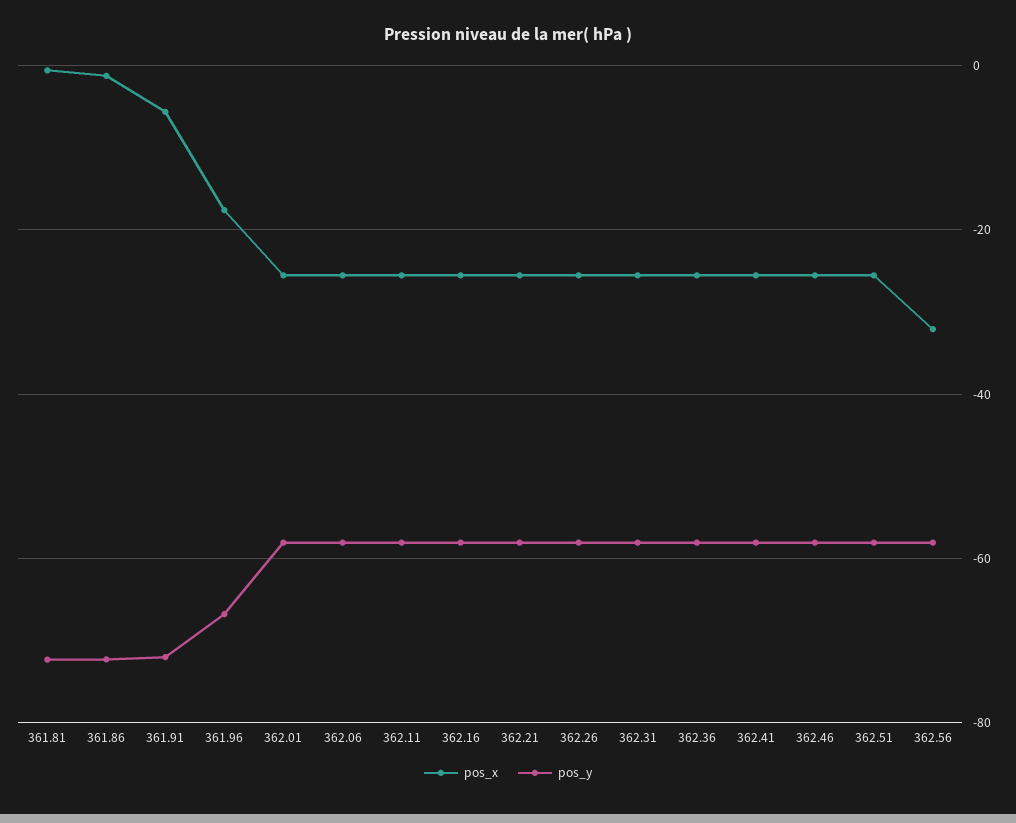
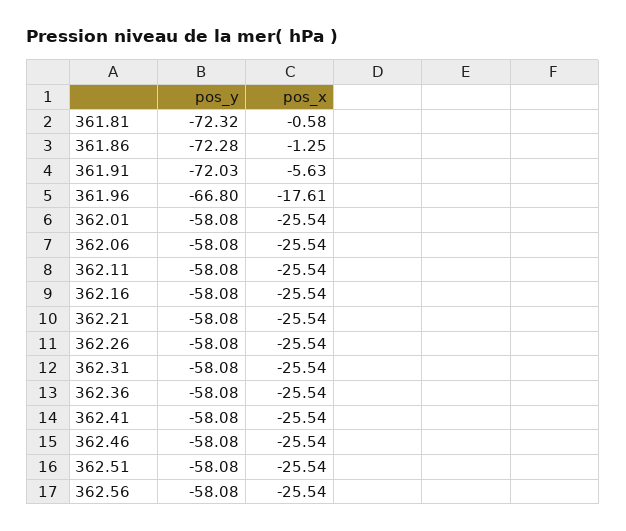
pos_x, 362.56: -32 -> -25.54

